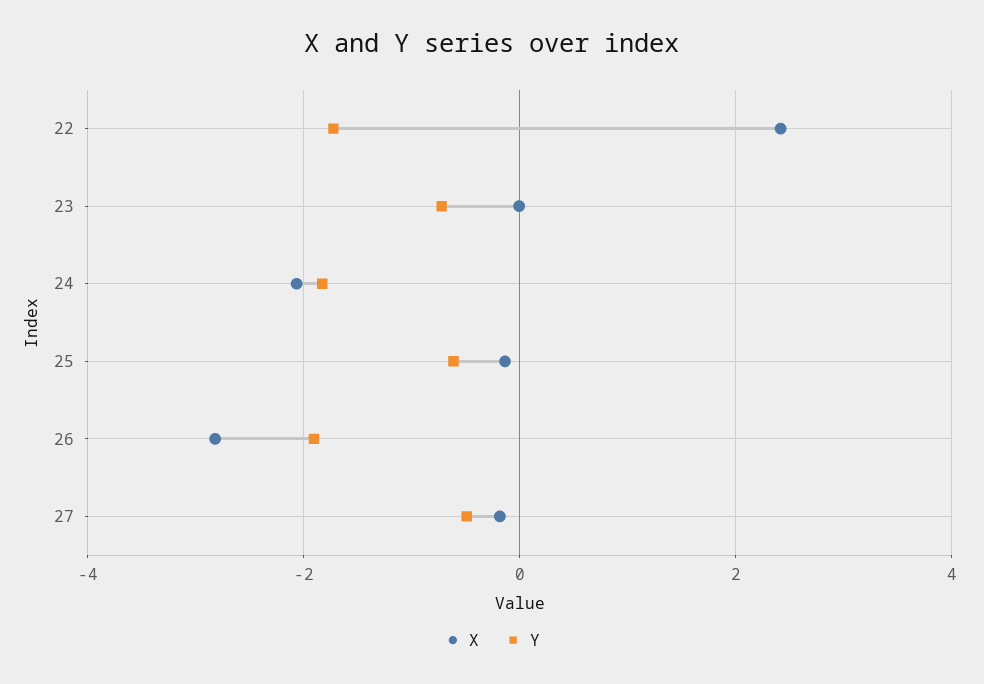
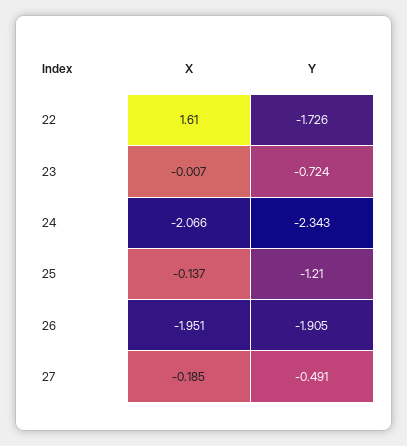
X, 22: 2.4 -> 1.61
Y, 24: -1.8 -> -2.343
Y, 25: -0.6 -> -1.21
X, 26: -2.8 -> -1.951

